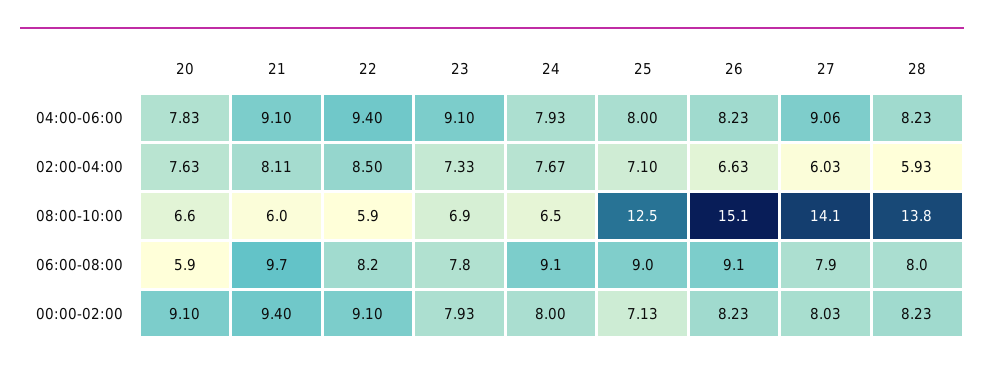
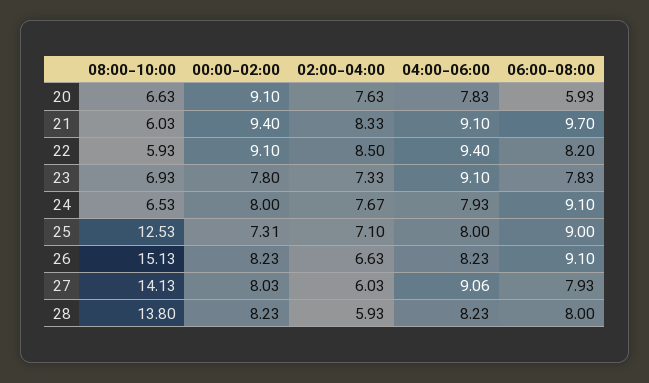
21, 02:00-04:00: 8.11 -> 8.33
23, 00:00-02:00: 7.93 -> 7.8
25, 00:00-02:00: 7.13 -> 7.31

